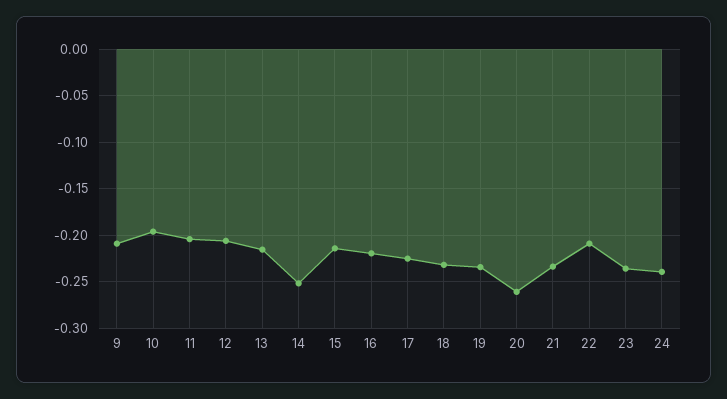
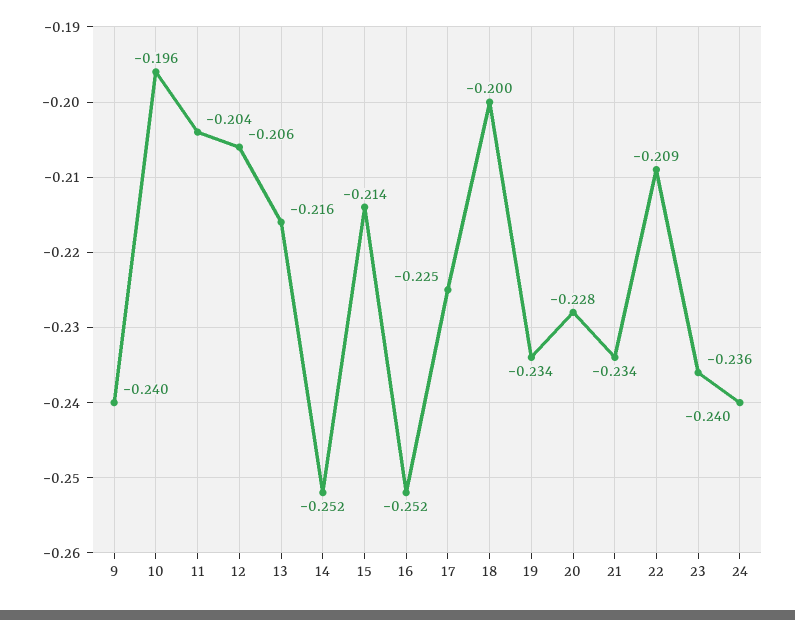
9: -0.21 -> -0.24
16: -0.22 -> -0.252
18: -0.23 -> -0.2
20: -0.26 -> -0.228

